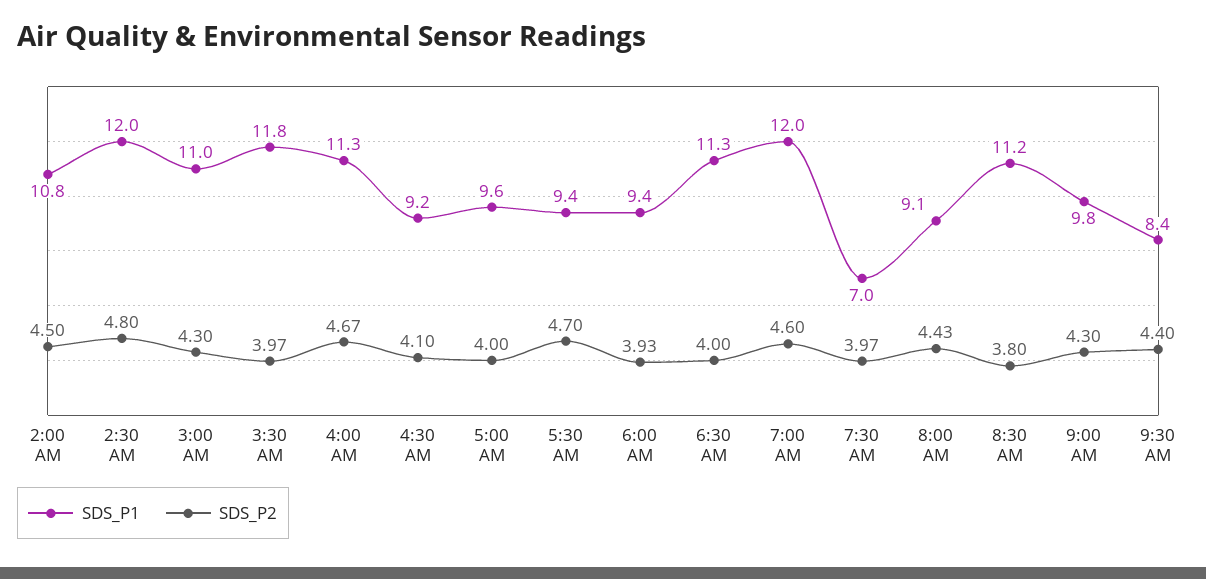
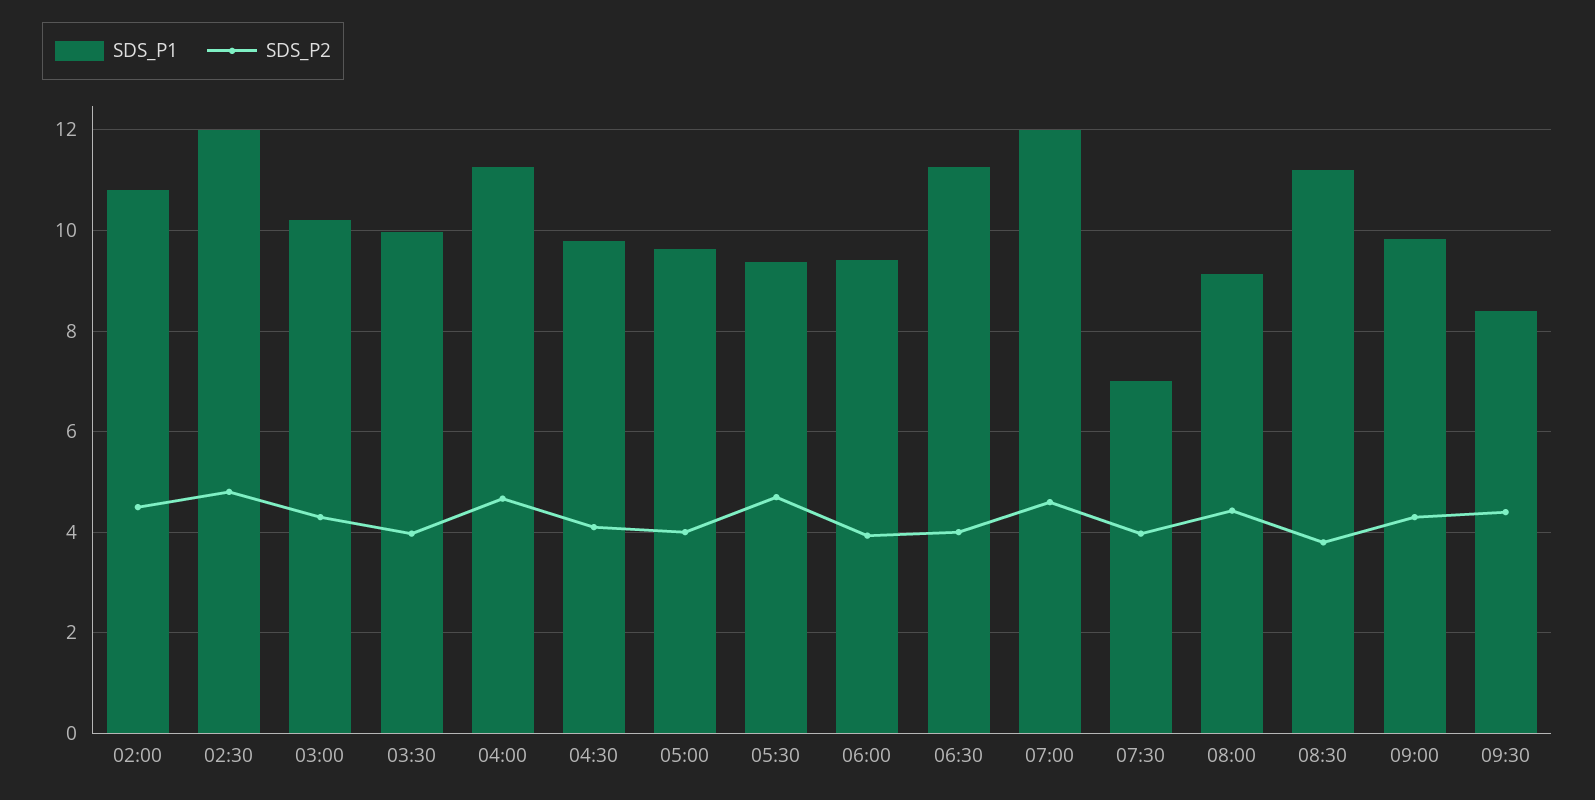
SDS_P1, 3:00 AM: 11 -> 10.2
SDS_P1, 3:30 AM: 11.8 -> 10
SDS_P1, 4:30 AM: 9.2 -> 9.8

